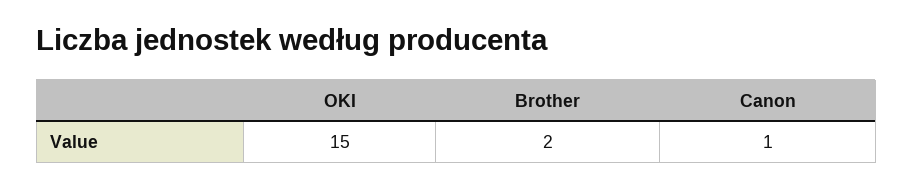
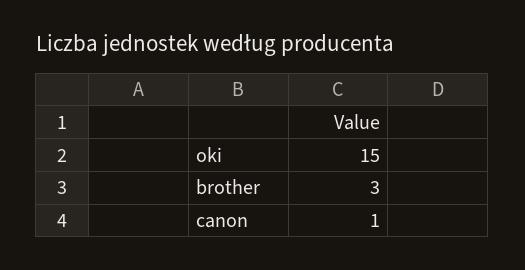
Brother: 2 -> 3

